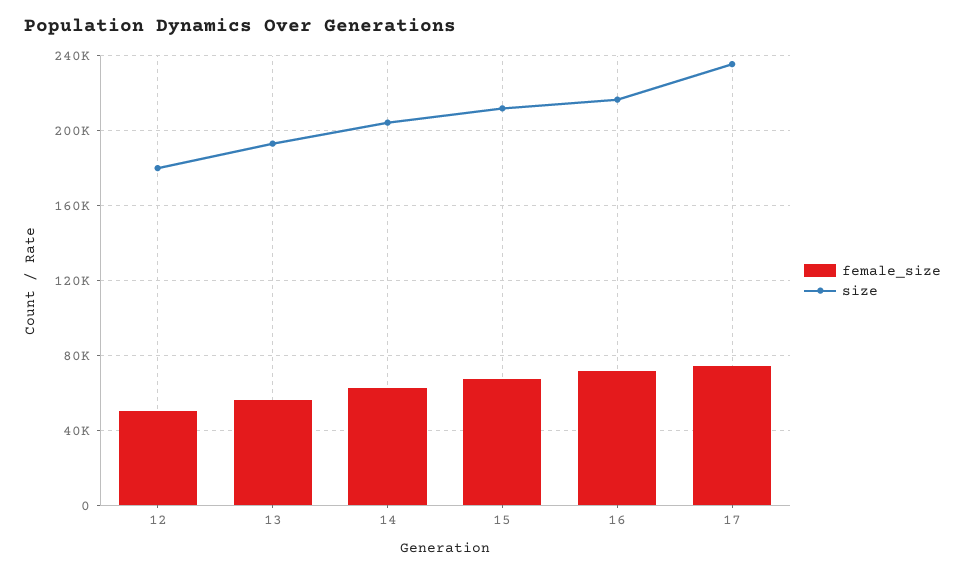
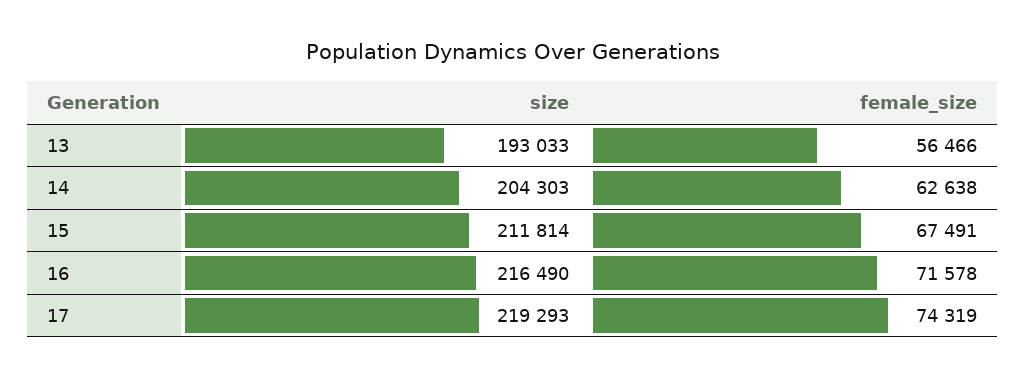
female_size, 12: 50000 -> none
size, 12: 180000 -> none
size, 17: 235000 -> 219293

